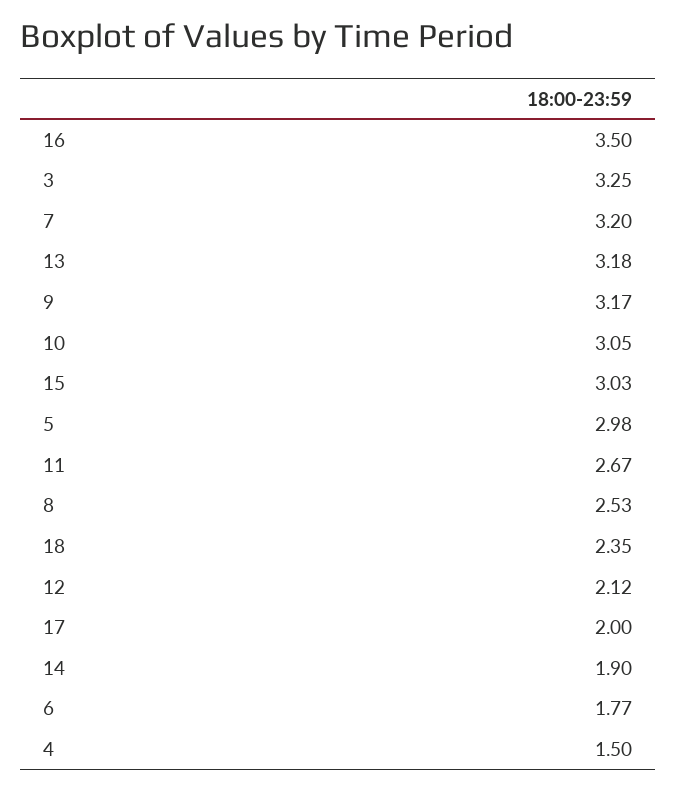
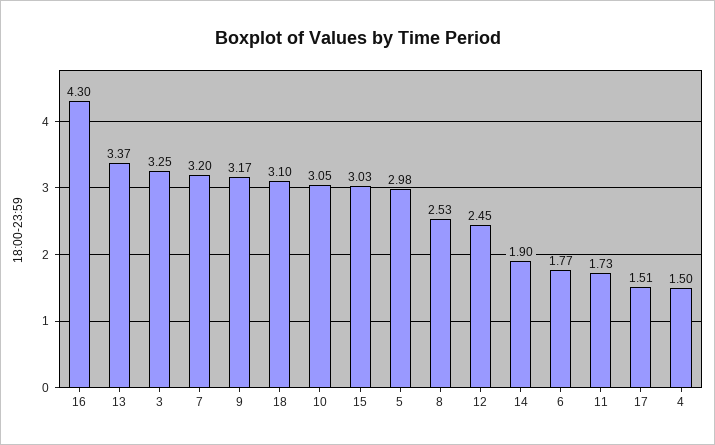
16: 3.5 -> 4.3
13: 3.18 -> 3.37
11: 2.67 -> 1.73
18: 2.35 -> 3.1
12: 2.12 -> 2.45
17: 2 -> 1.51

